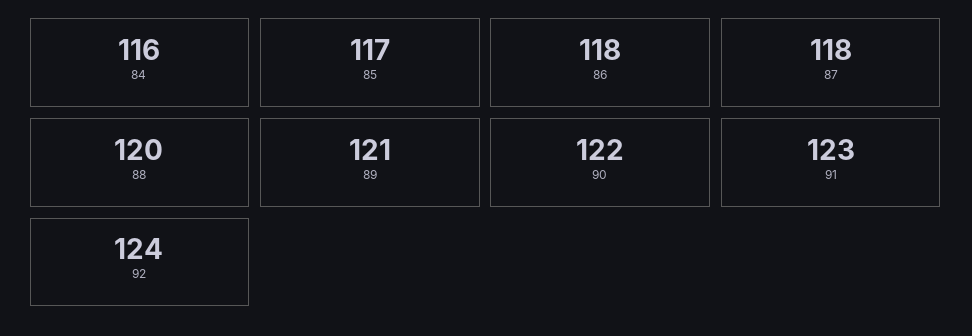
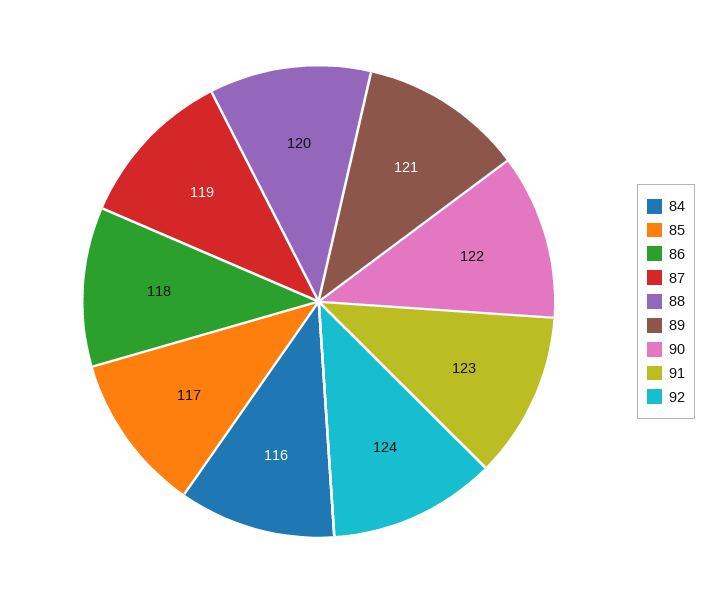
87: 118 -> 119

